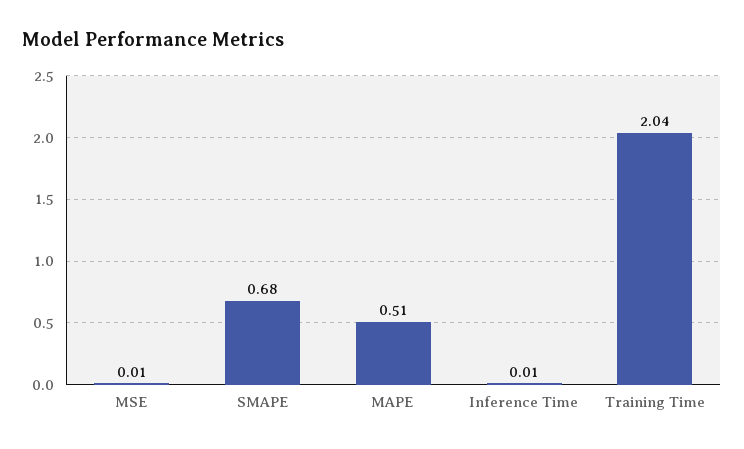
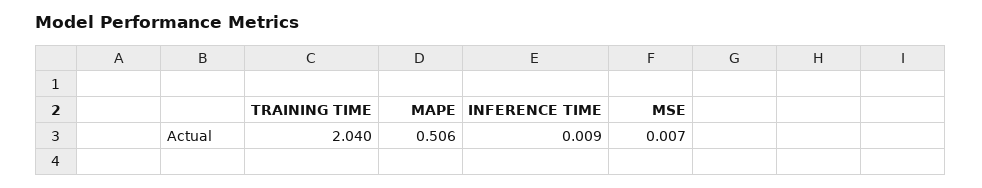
SMAPE: 0.68 -> none

